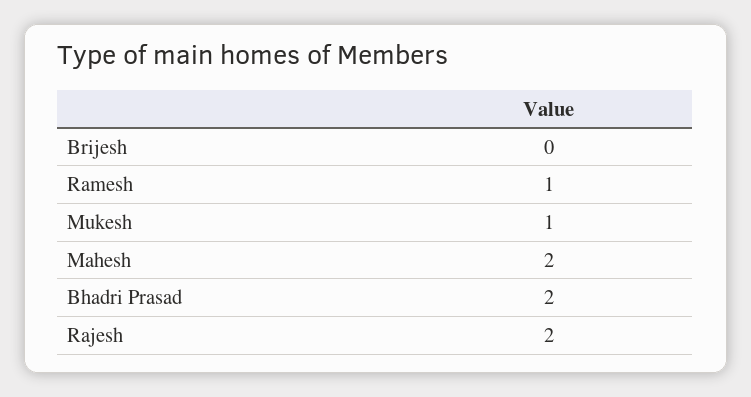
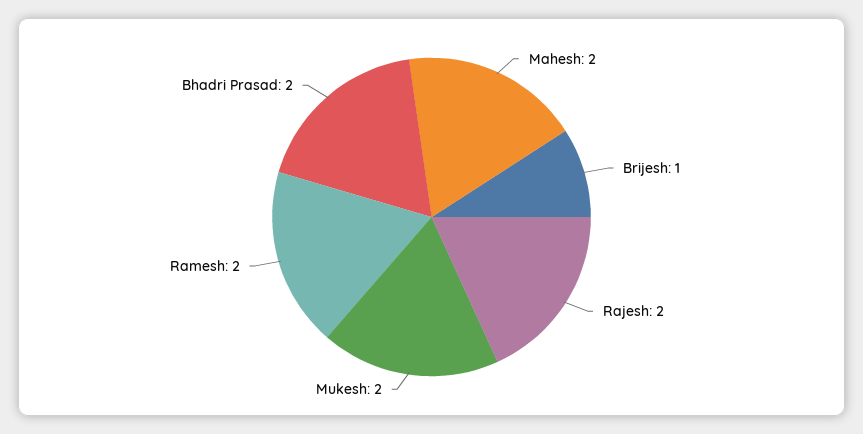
Brijesh: 0 -> 1
Ramesh: 1 -> 2
Mukesh: 1 -> 2

